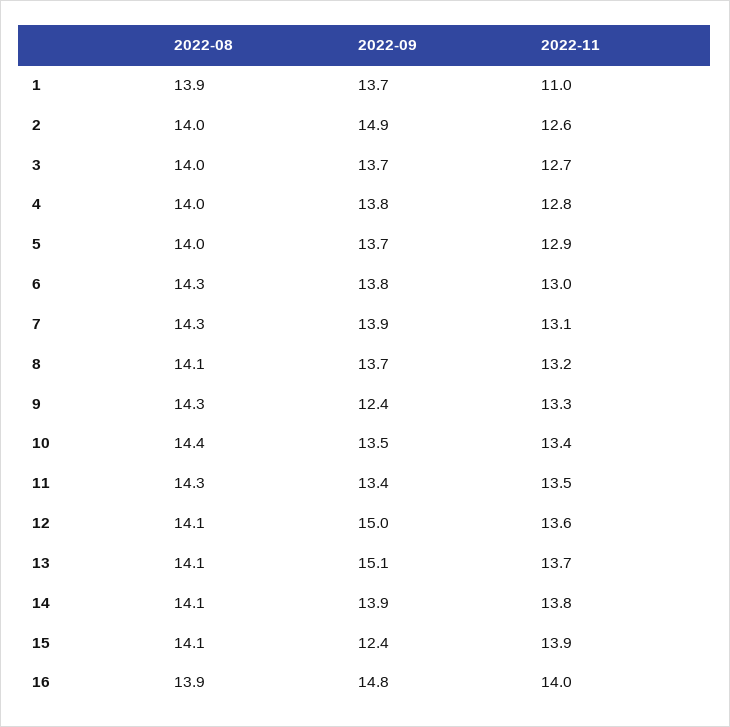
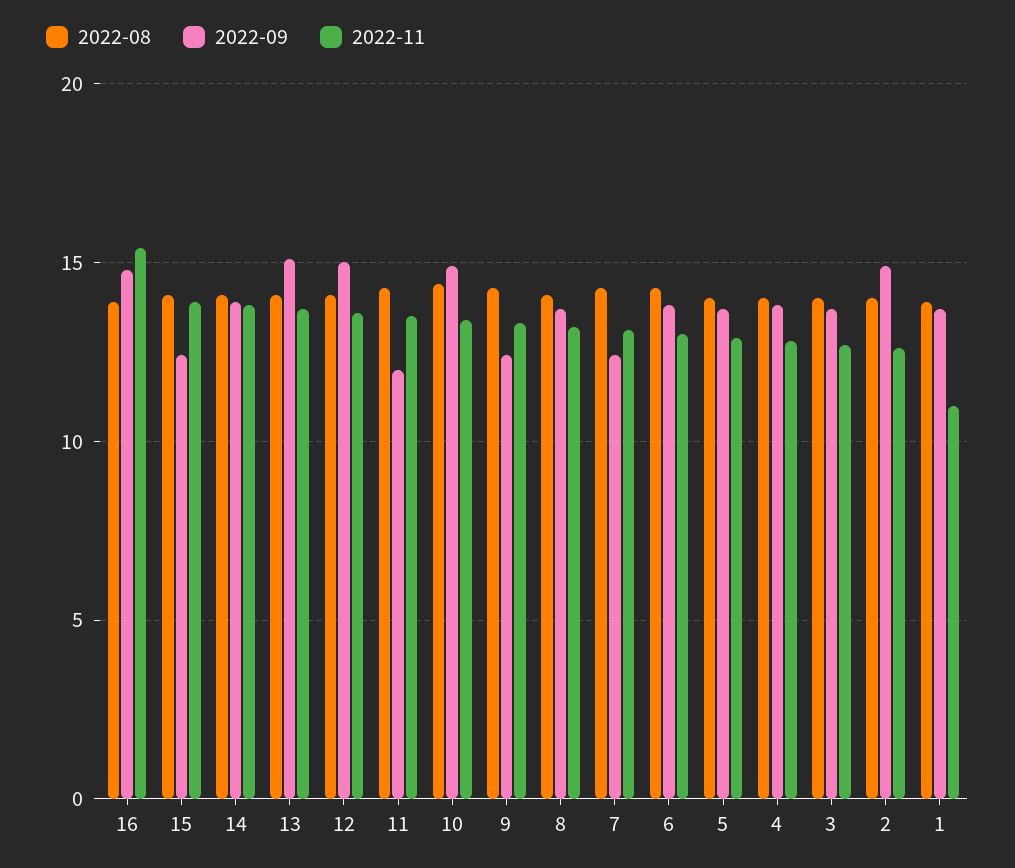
2022-09, 7: 13.9 -> 12.5
2022-09, 10: 13.5 -> 15
2022-09, 11: 13.4 -> 12
2022-11, 16: 14 -> 15.5

